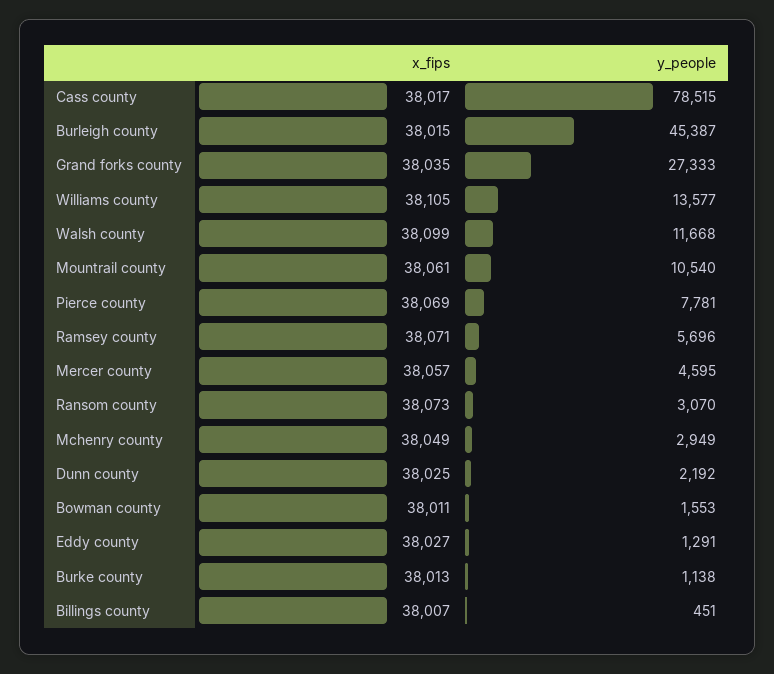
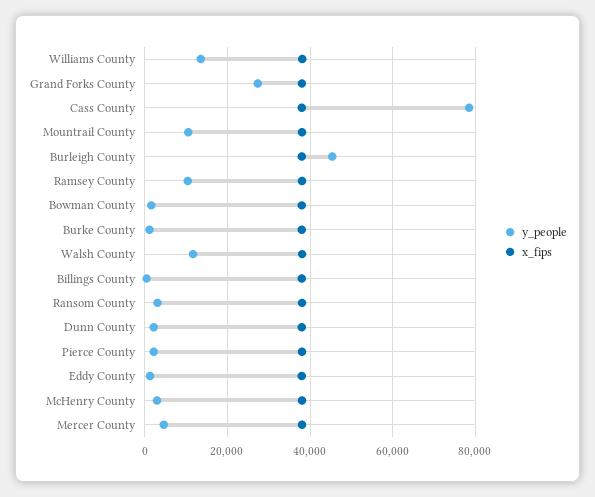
y_people, Pierce county: 7781 -> 2000
y_people, Ramsey county: 5696 -> 10000

